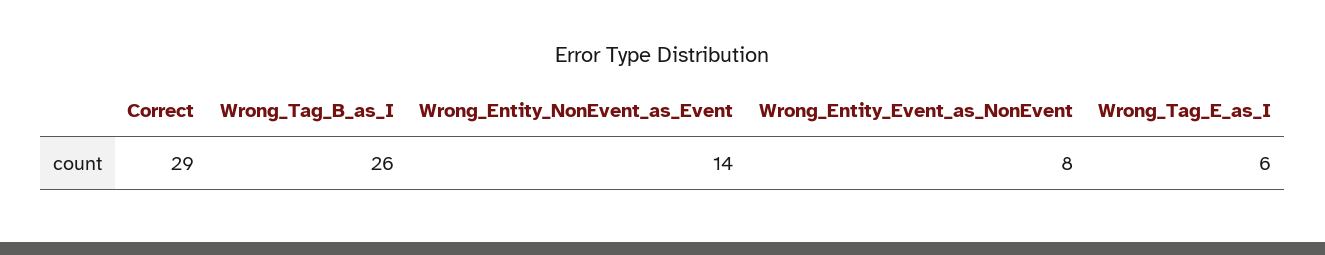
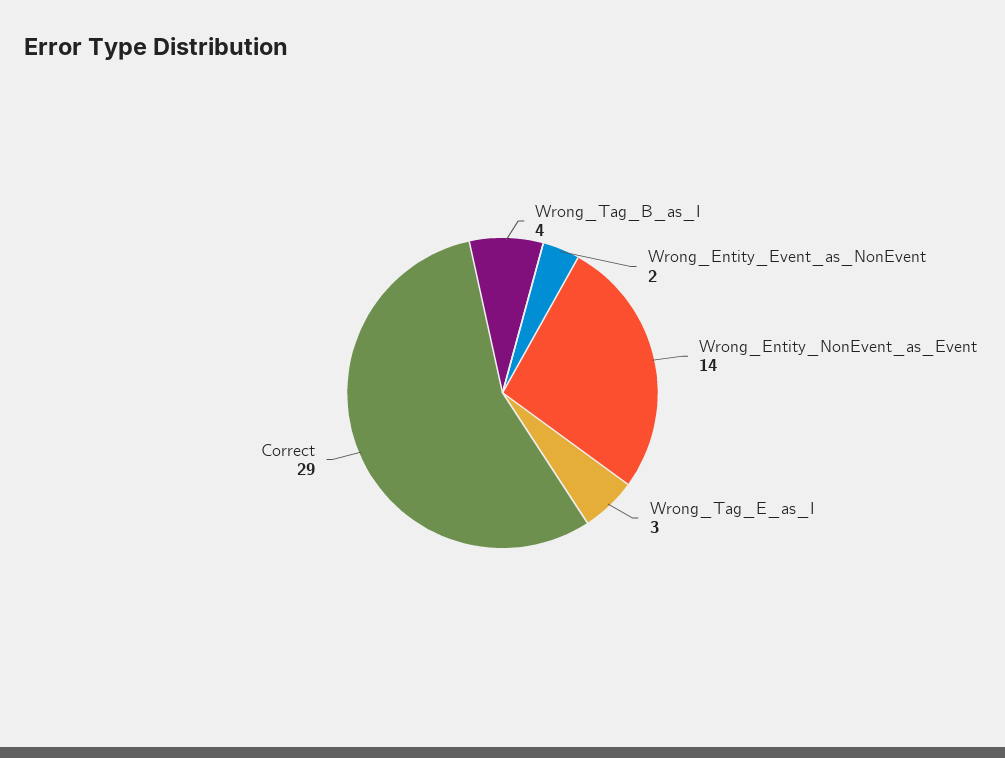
Wrong_Tag_B_as_I: 26 -> 4
Wrong_Entity_Event_as_NonEvent: 8 -> 2
Wrong_Tag_E_as_I: 6 -> 3

